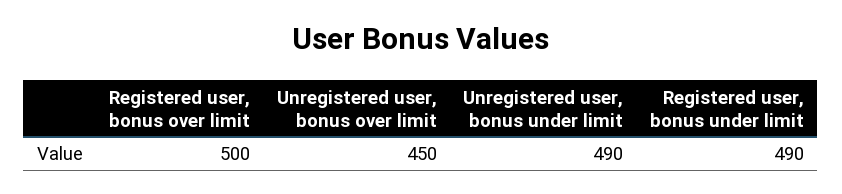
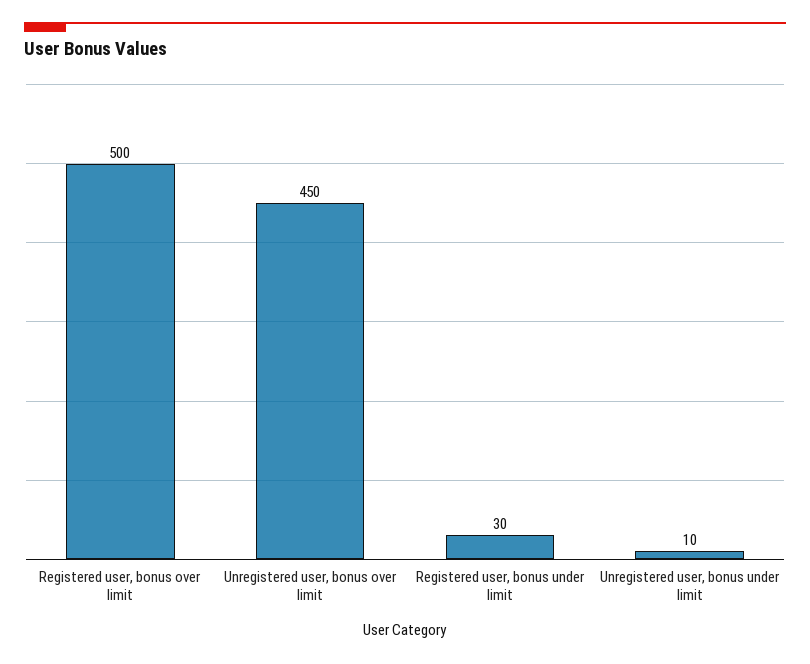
Unregistered user, bonus under limit: 490 -> 10
Registered user, bonus under limit: 490 -> 30

